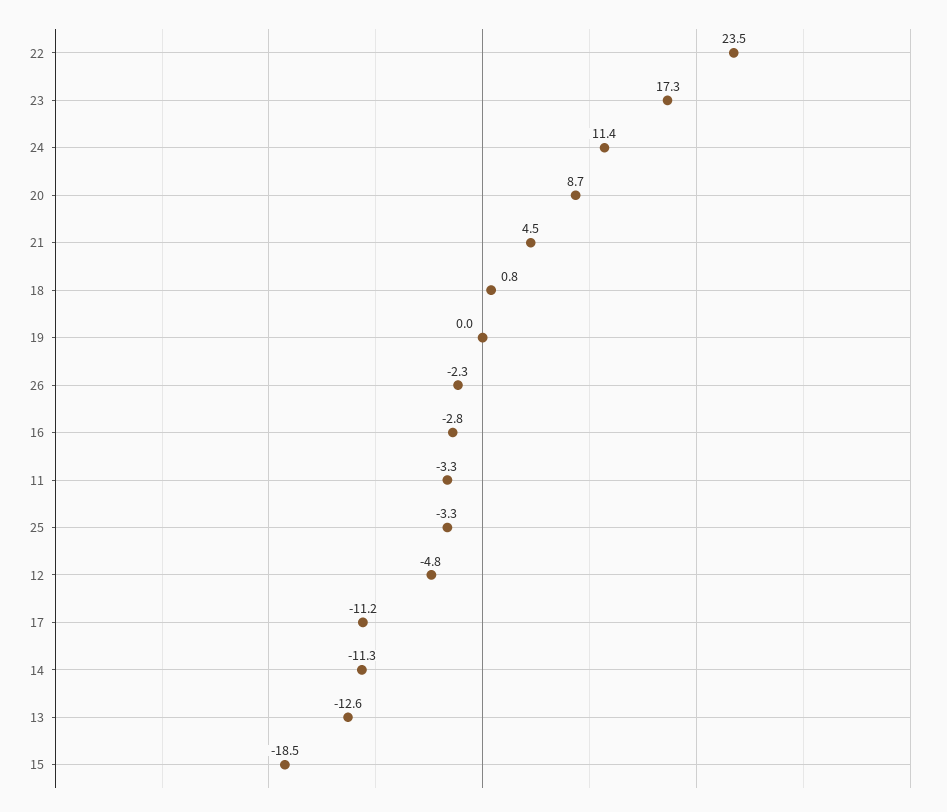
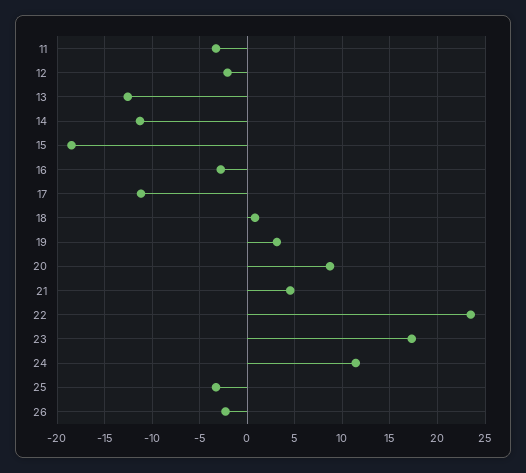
19: 0 -> 3
12: -4.8 -> -2

